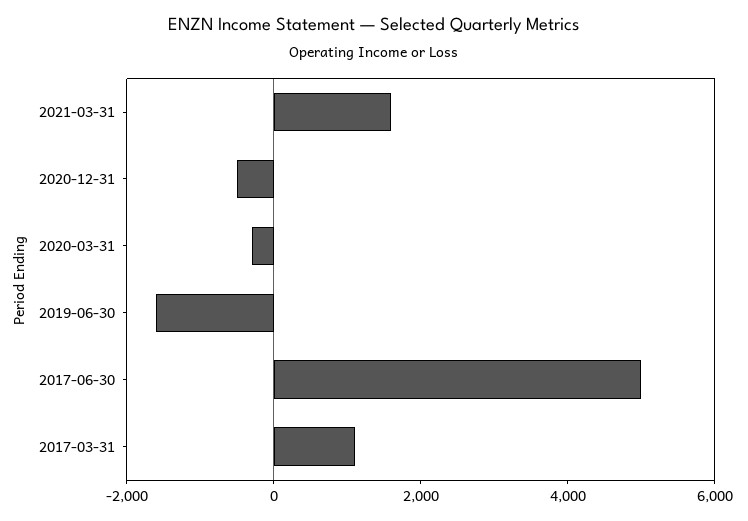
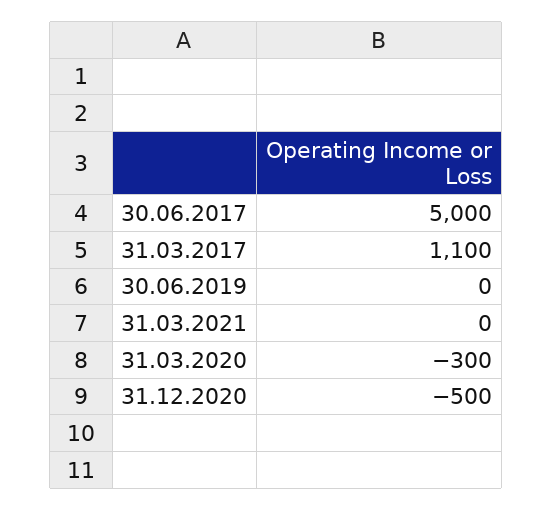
2021-03-31: 1500 -> 0
2019-06-30: -1500 -> 0

